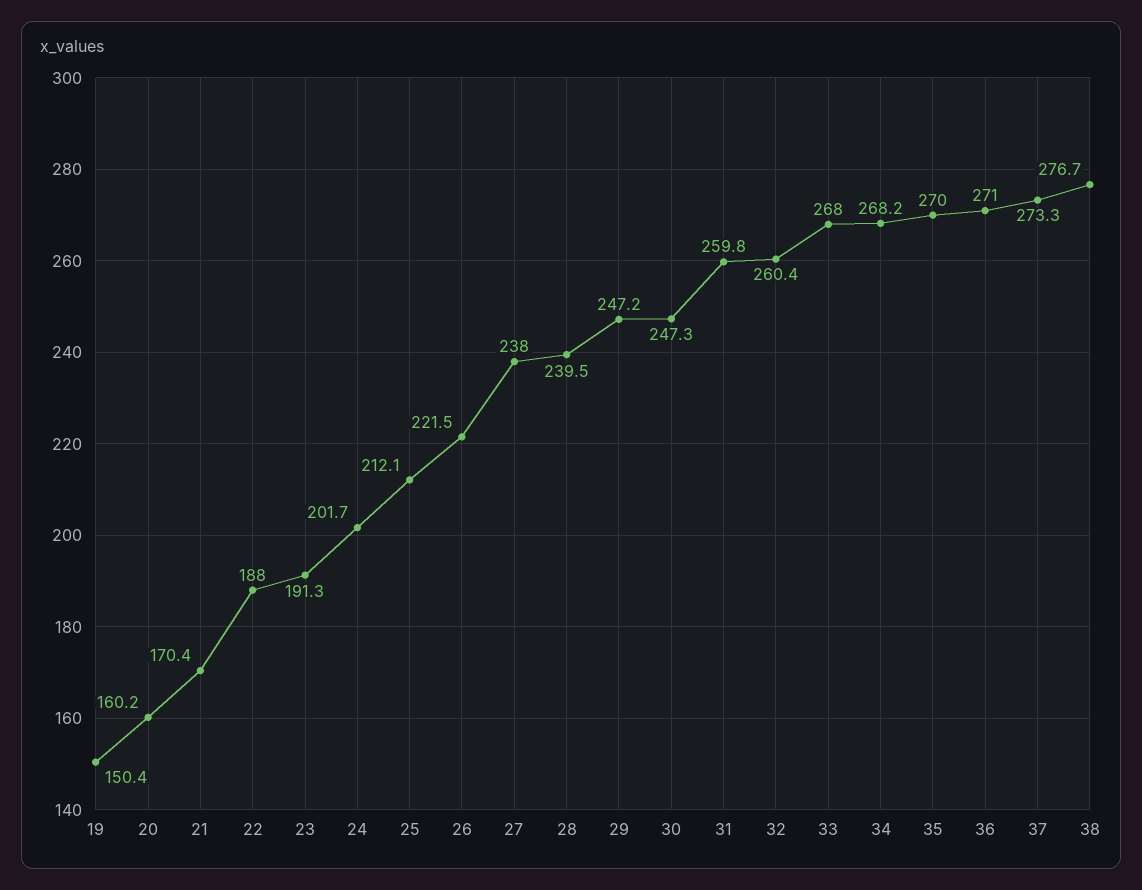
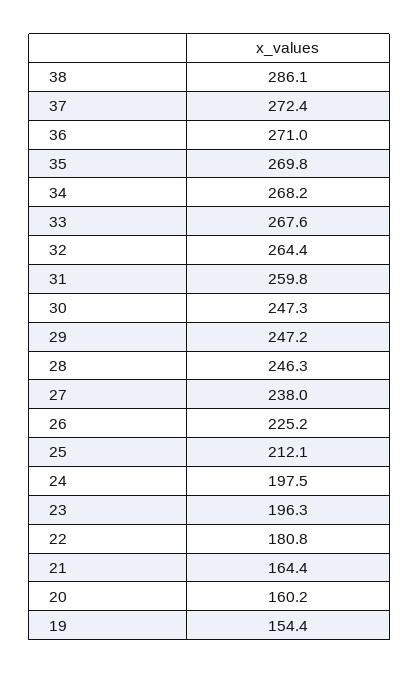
19: 150.4 -> 154.4
21: 170.4 -> 164.4
22: 188 -> 180.8
23: 191.3 -> 196.3
24: 201.7 -> 197.5
26: 221.5 -> 225.2
28: 239.5 -> 246.3
32: 260.4 -> 264.4
33: 268 -> 267.6
35: 270 -> 269.8
37: 273.3 -> 272.4
38: 276.7 -> 286.1

